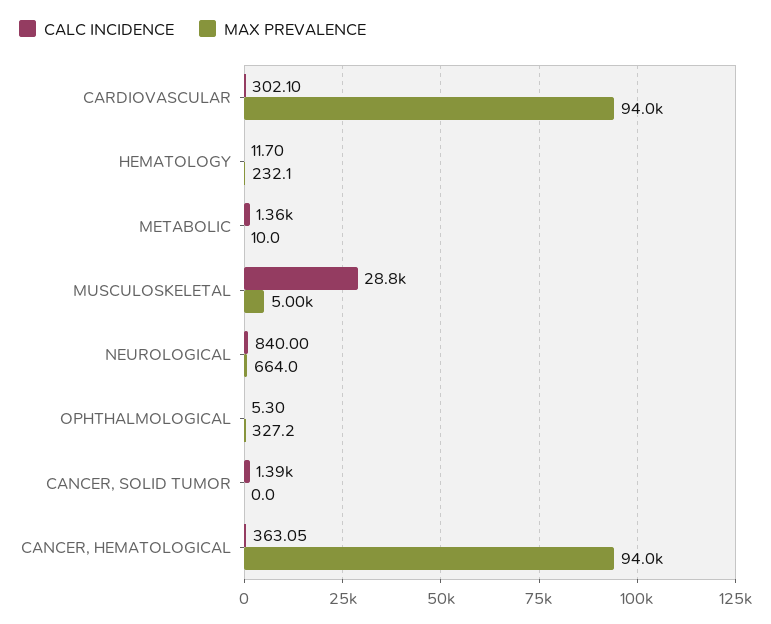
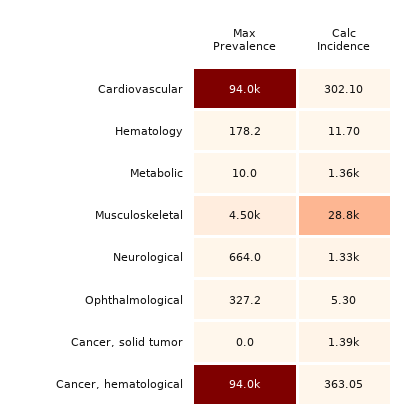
MAX PREVALENCE, HEMATOLOGY: 232.1 -> 178.2
MAX PREVALENCE, MUSCULOSKELETAL: 5000 -> 4500
CALC INCIDENCE, NEUROLOGICAL: 840 -> 1330

